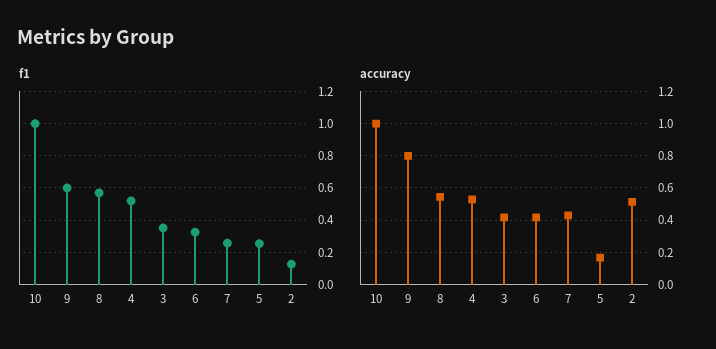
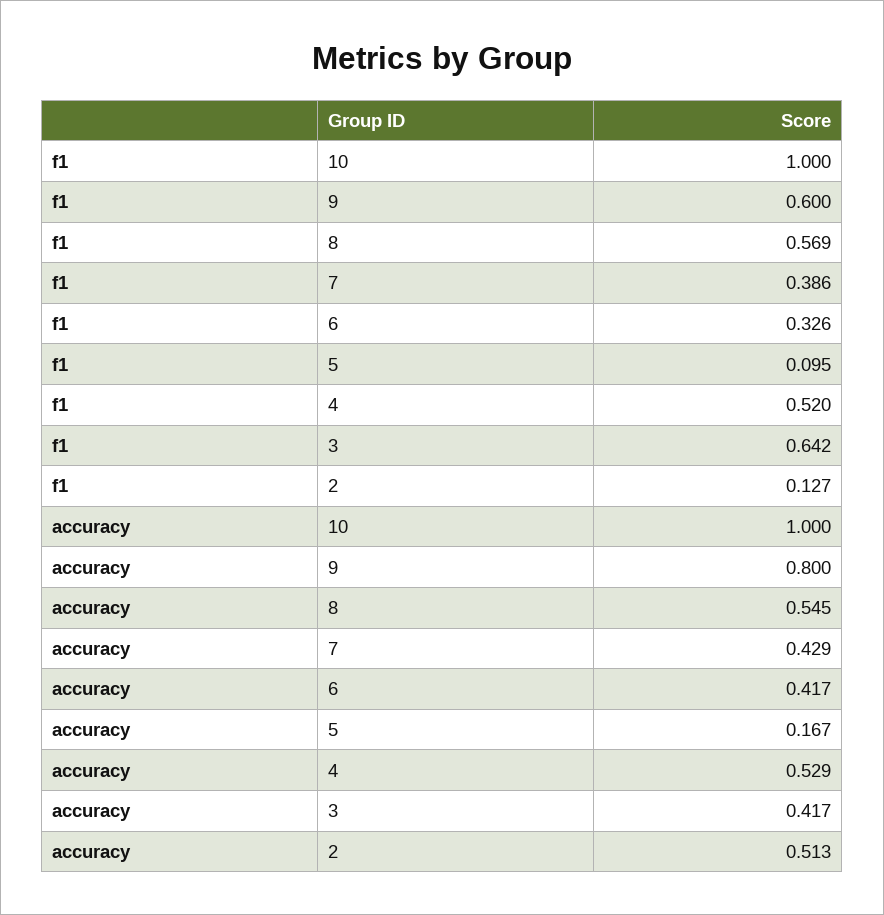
f1, 3: 0.35 -> 0.642
f1, 7: 0.25 -> 0.386
f1, 5: 0.25 -> 0.095

